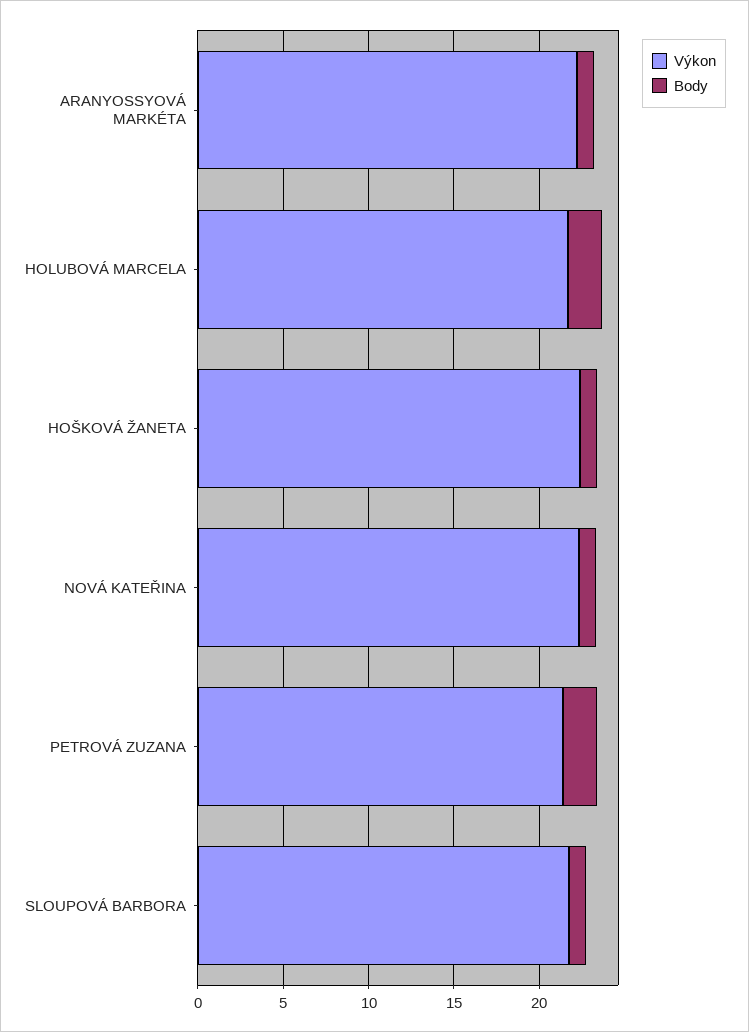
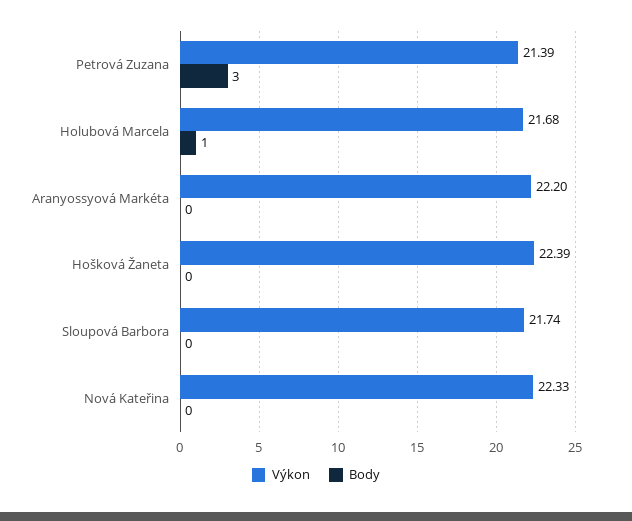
Body, ARANYOSSYOVÁ MARKÉTA: 1 -> 0
Body, HOLUBOVÁ MARCELA: 2 -> 1
Body, HOŠKOVÁ ŽANETA: 1 -> 0
Body, NOVÁ KATEŘINA: 1 -> 0
Body, PETROVÁ ZUZANA: 2 -> 3
Body, SLOUPOVÁ BARBORA: 1 -> 0

